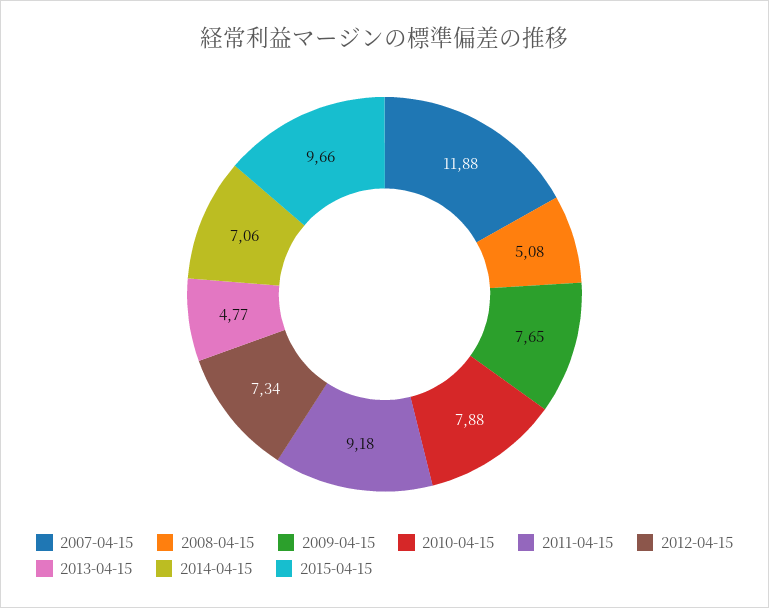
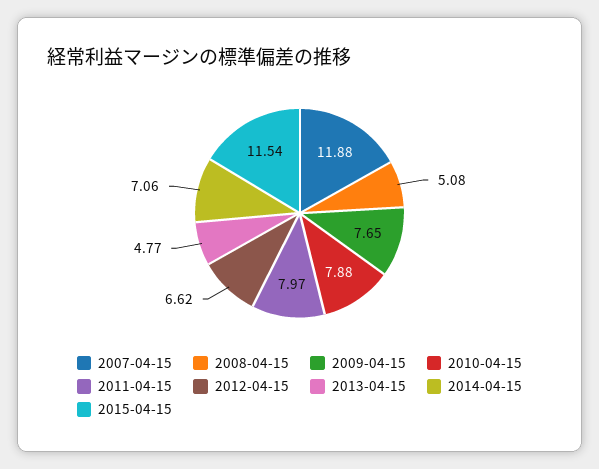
2011-04-15: 9.18 -> 7.97
2012-04-15: 7.34 -> 6.62
2015-04-15: 9.66 -> 11.54

